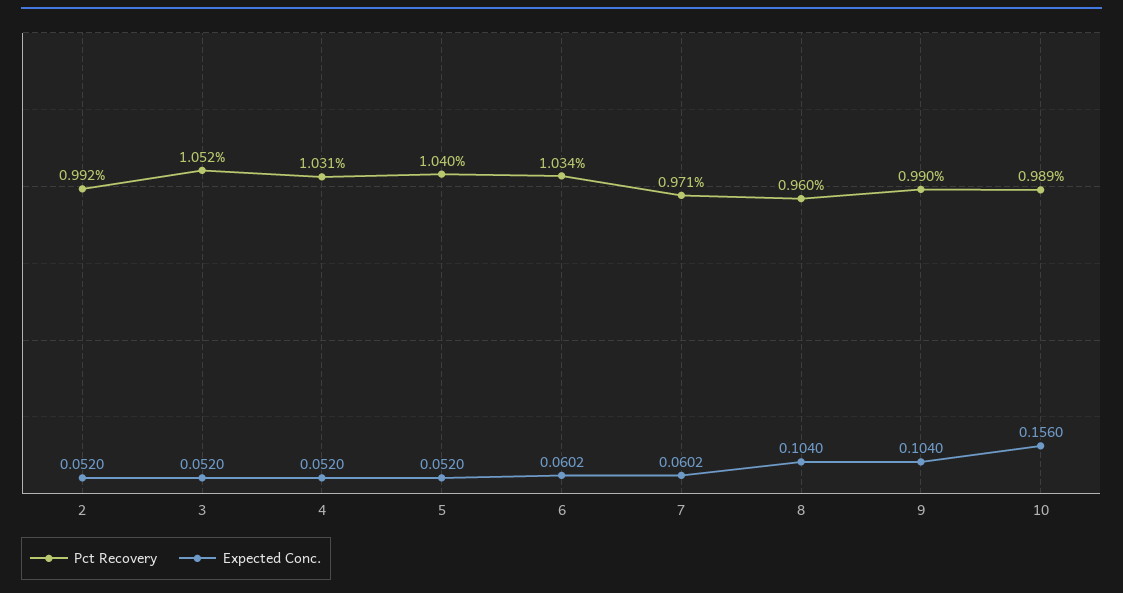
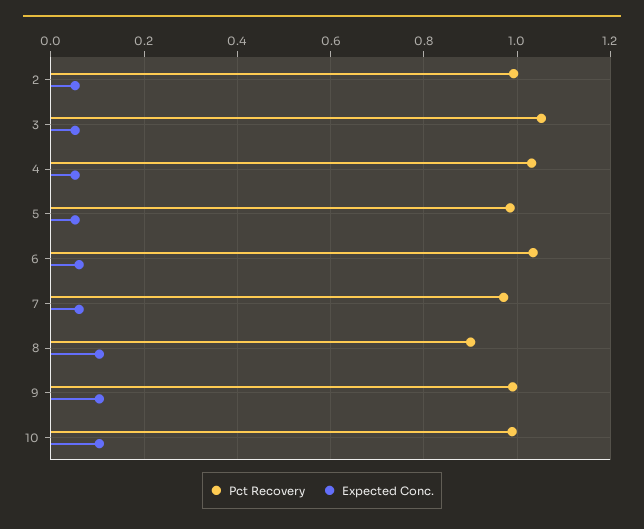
Pct Recovery, 5: 1.04 -> 0.98
Pct Recovery, 8: 0.96 -> 0.9
Expected Conc., 10: 0.156 -> 0.1

